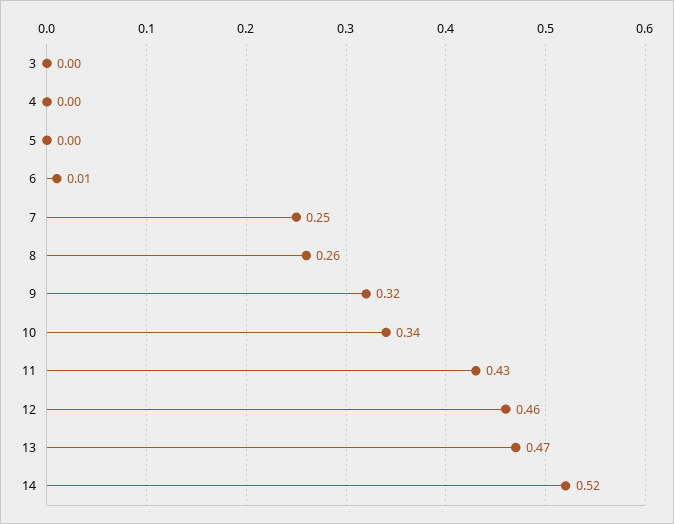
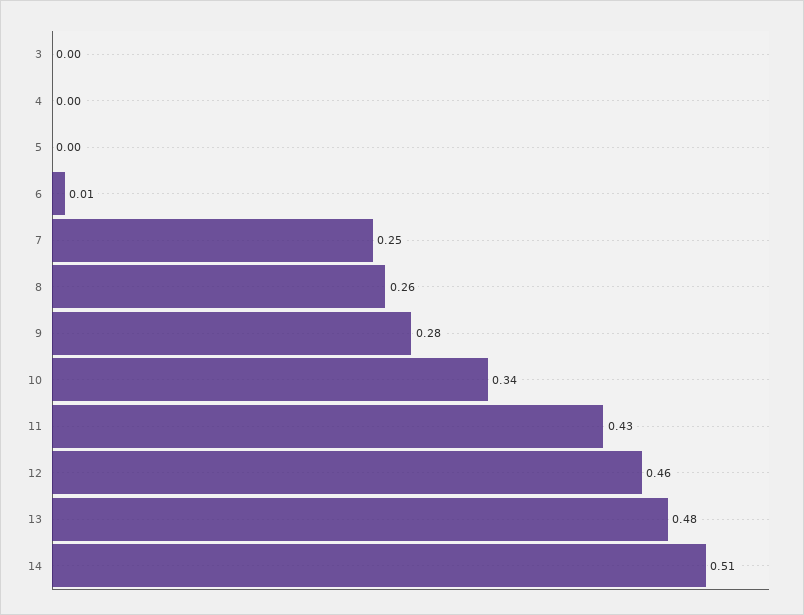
9: 0.32 -> 0.28
13: 0.47 -> 0.48
14: 0.52 -> 0.51

